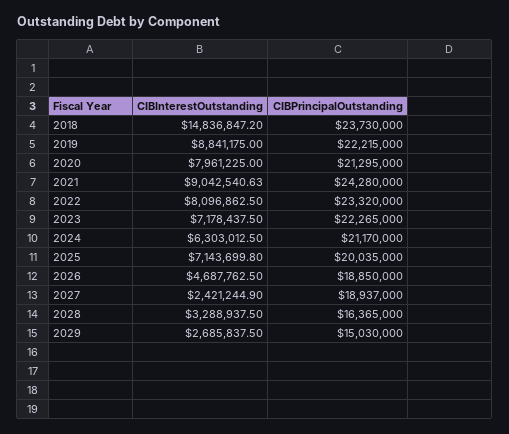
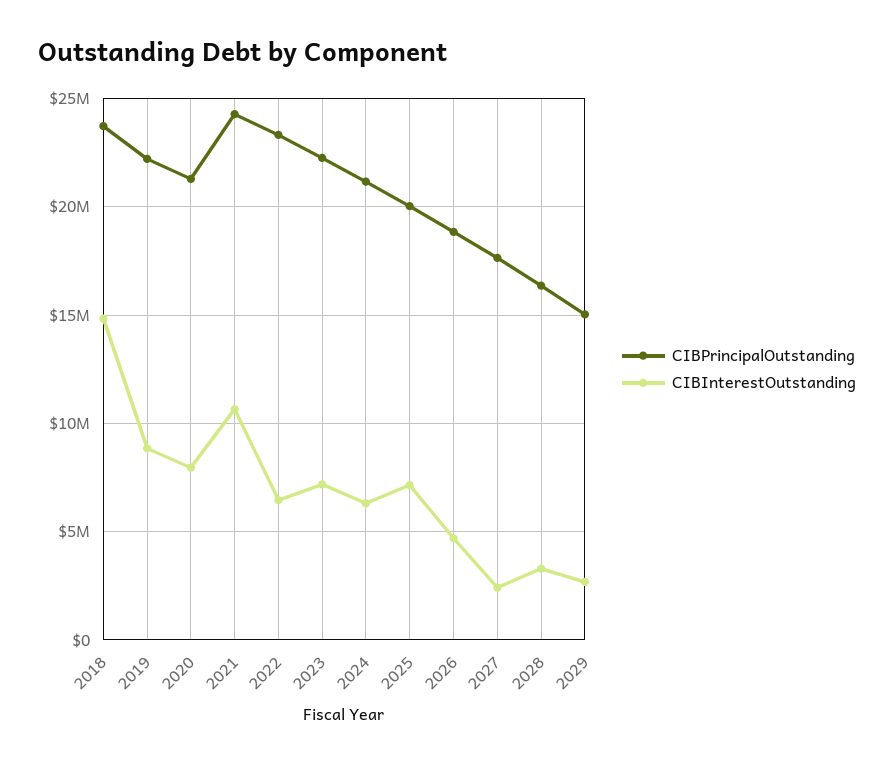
CIBInterestOutstanding, 2021: 9042540.63 -> 10500000
CIBInterestOutstanding, 2022: 8096862.5 -> 6500000
CIBPrincipalOutstanding, 2027: 18937000 -> 17500000

